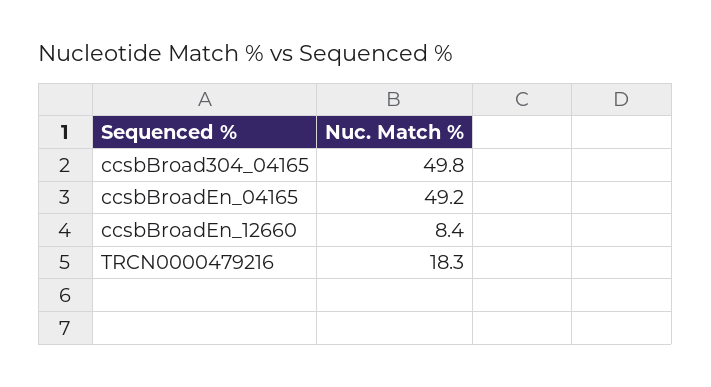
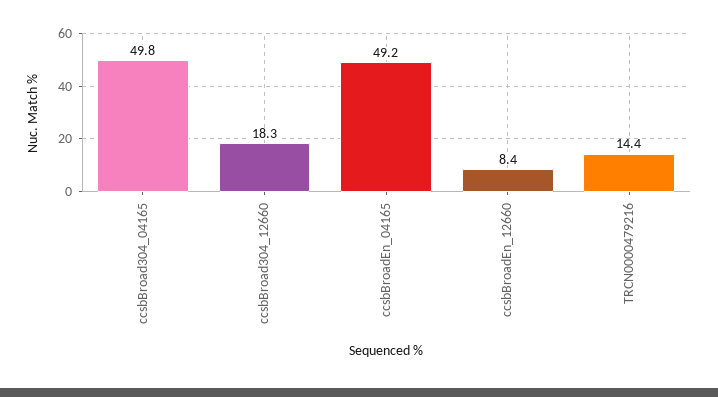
TRCN0000479216: 18.3 -> 14.4
ccsbBroad304_12660: none -> 18.3

